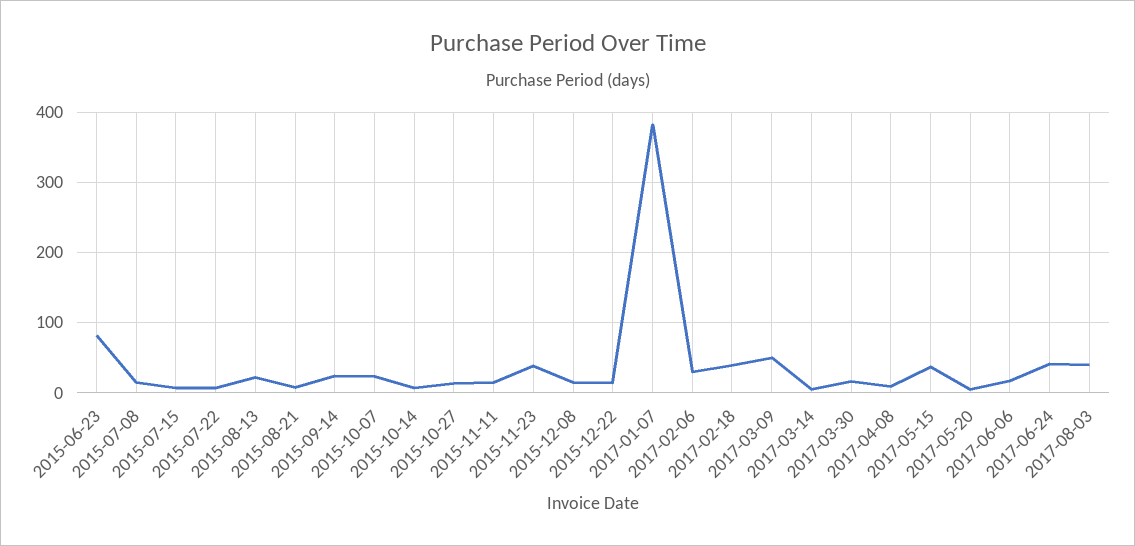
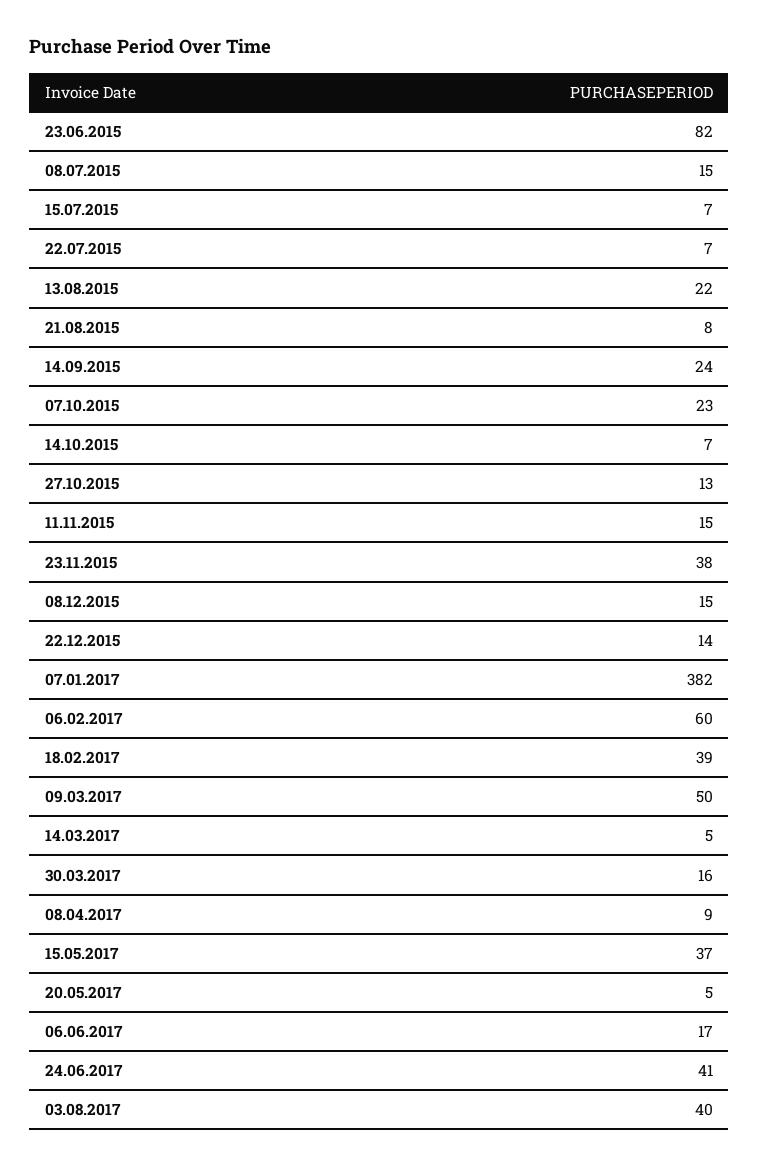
2017-02-06: 30 -> 60

